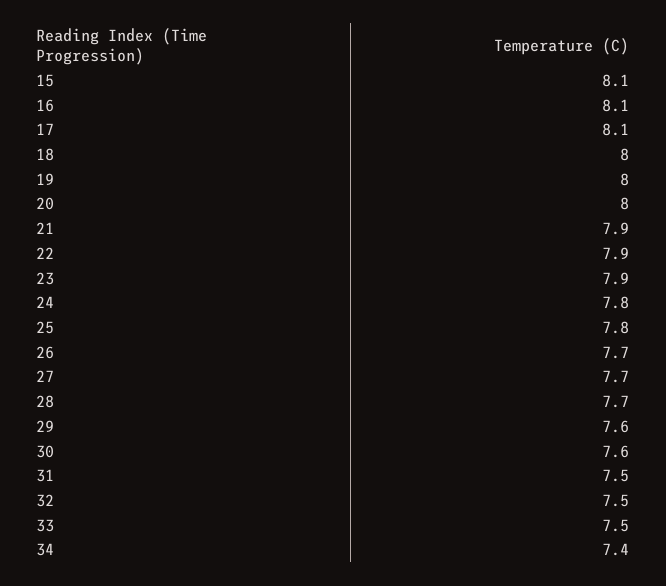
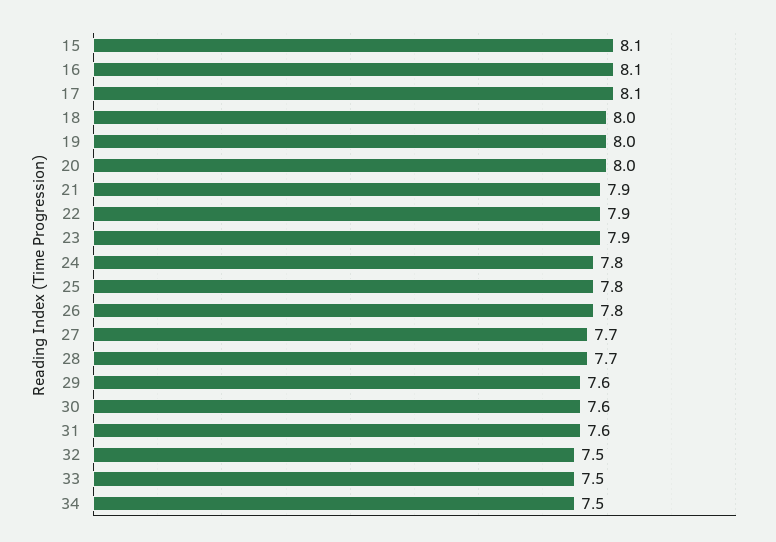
26: 7.7 -> 7.8
31: 7.5 -> 7.6
34: 7.4 -> 7.5

